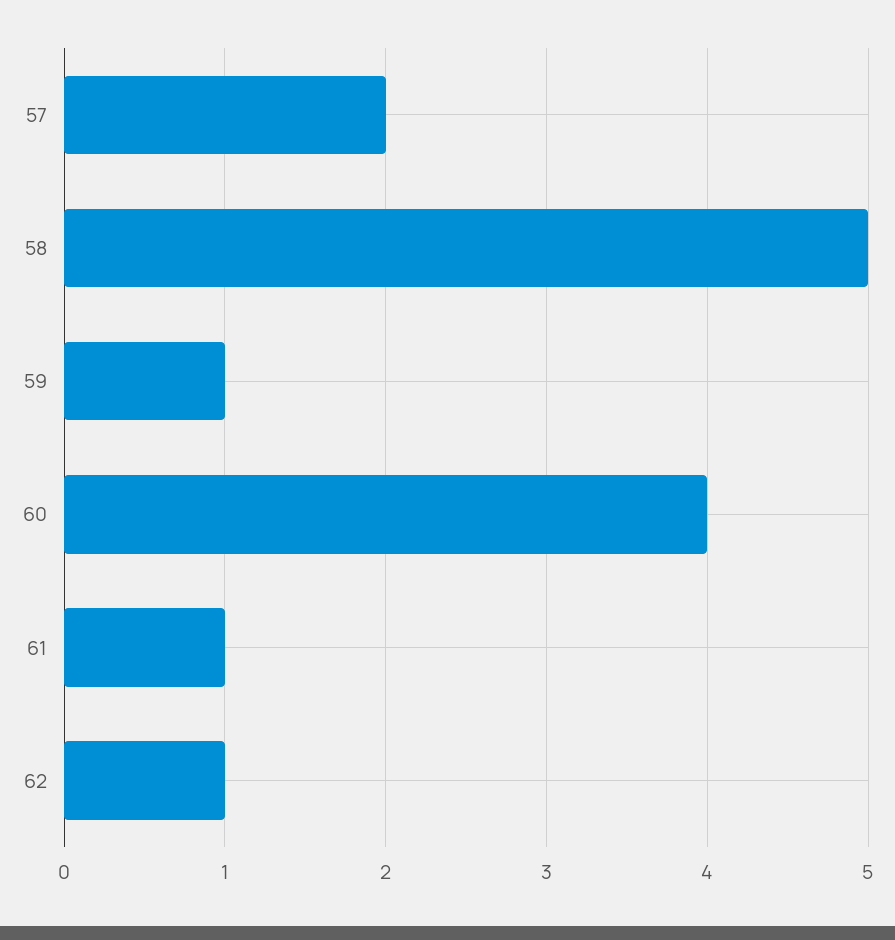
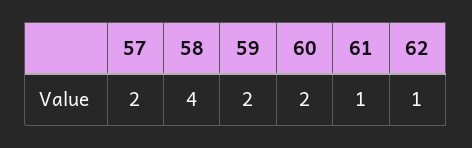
58: 5 -> 4
59: 1 -> 2
60: 4 -> 2

